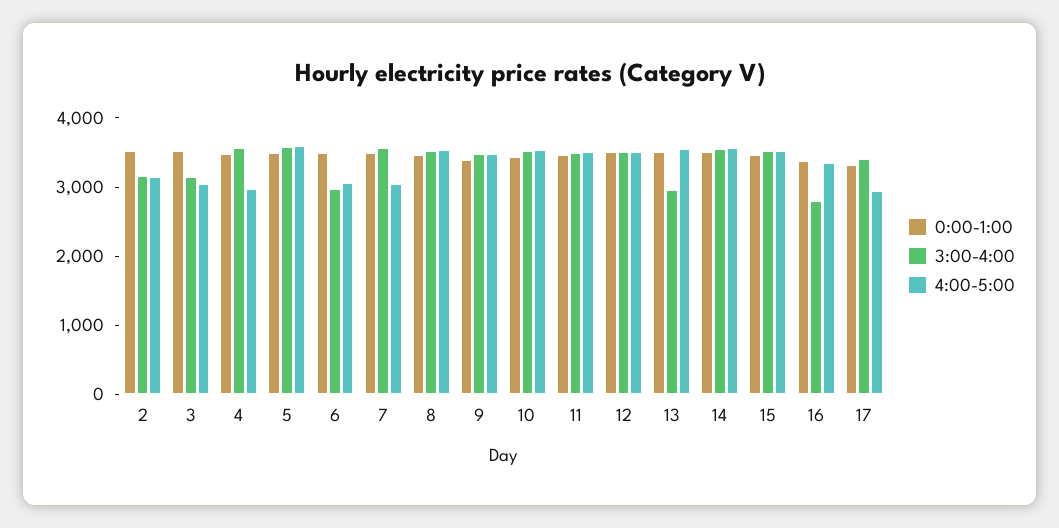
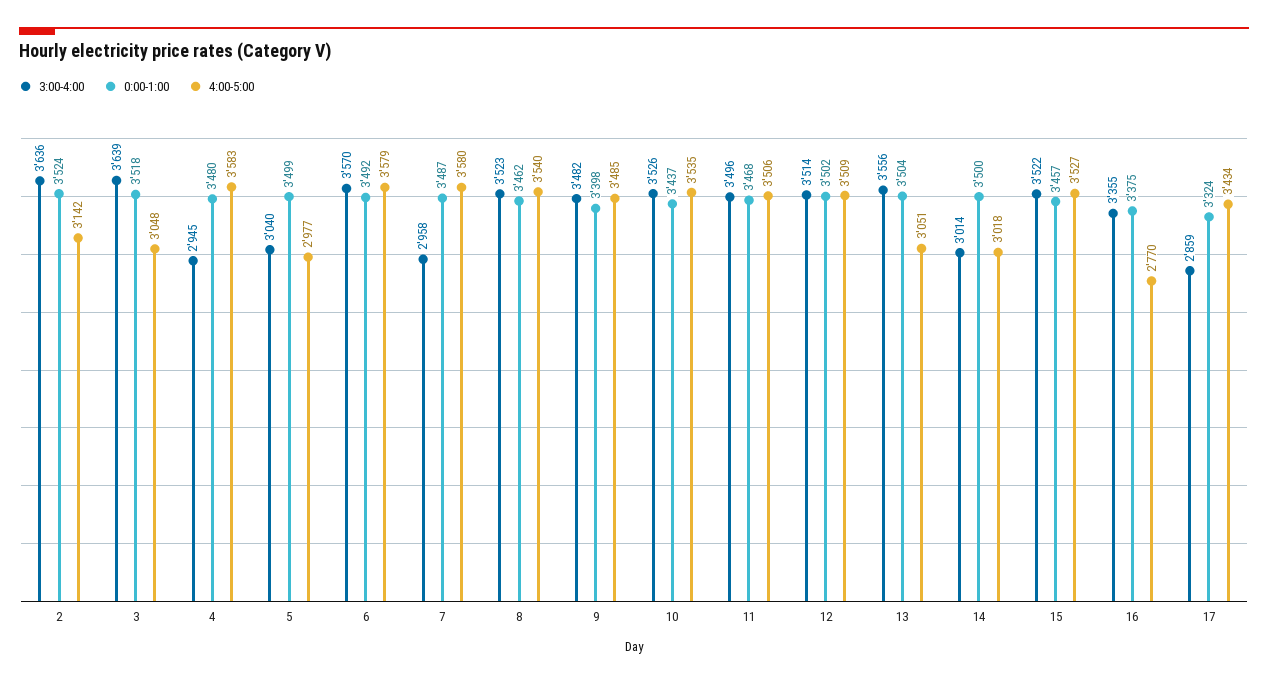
3:00-4:00, 2: 3200 -> 3636
3:00-4:00, 3: 3200 -> 3639
3:00-4:00, 4: 3600 -> 2945
4:00-5:00, 4: 3000 -> 3583
3:00-4:00, 5: 3600 -> 3040
4:00-5:00, 5: 3600 -> 2977
3:00-4:00, 6: 3000 -> 3570
4:00-5:00, 6: 3000 -> 3579
3:00-4:00, 7: 3600 -> 2958
4:00-5:00, 7: 3000 -> 3580
3:00-4:00, 13: 3000 -> 3556
4:00-5:00, 13: 3600 -> 3051
3:00-4:00, 14: 3600 -> 3014
4:00-5:00, 14: 3600 -> 3018
3:00-4:00, 16: 2800 -> 3355
4:00-5:00, 16: 3400 -> 2770
3:00-4:00, 17: 3400 -> 2859
4:00-5:00, 17: 3000 -> 3434

